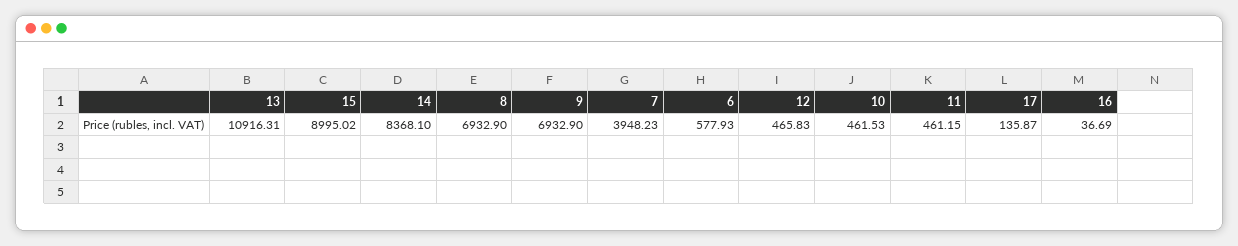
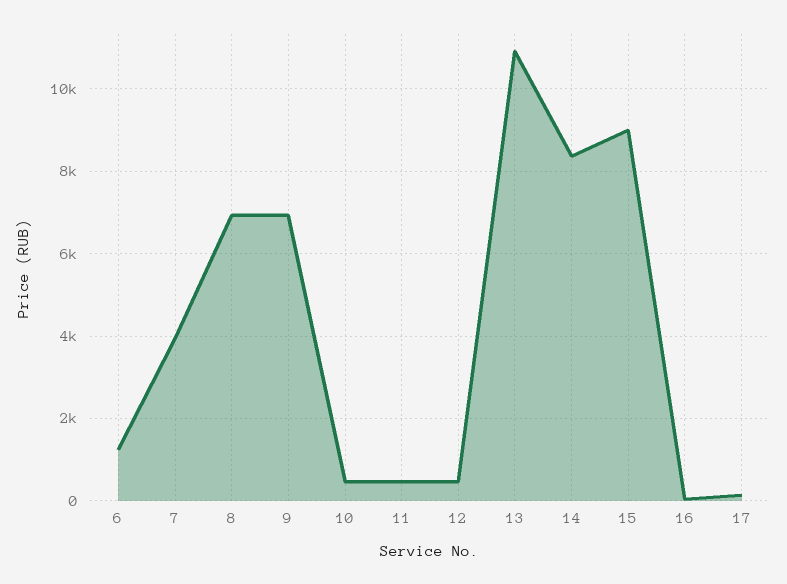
6: 577.93 -> 1200

